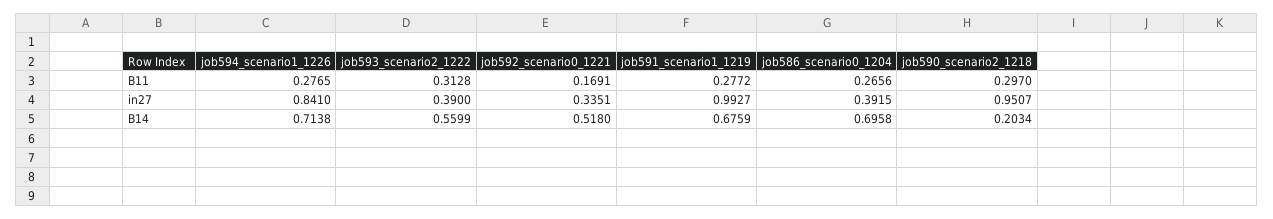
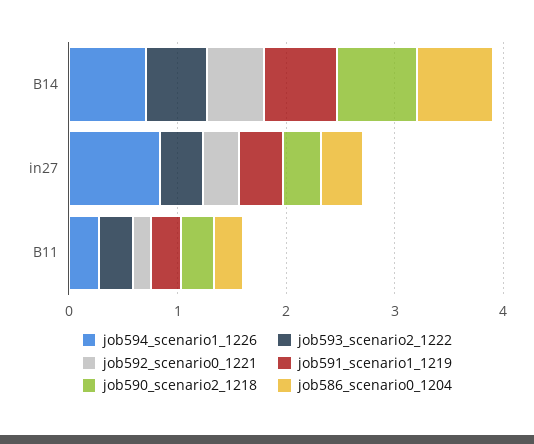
job591_scenario1_1219, in27: 0.9927 -> 0.4
job590_scenario2_1218, in27: 0.9507 -> 0.4
job590_scenario2_1218, B14: 0.2034 -> 0.8

